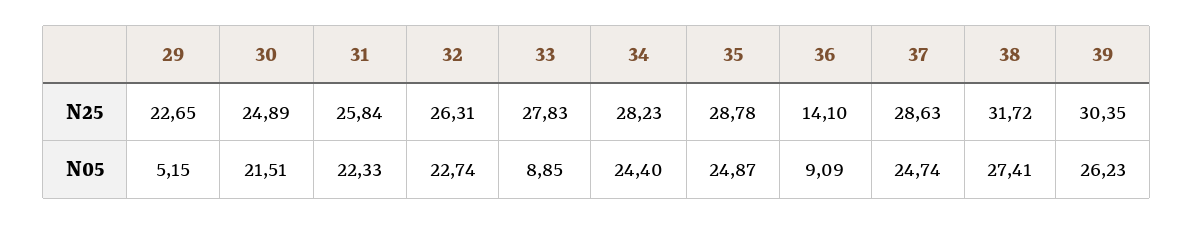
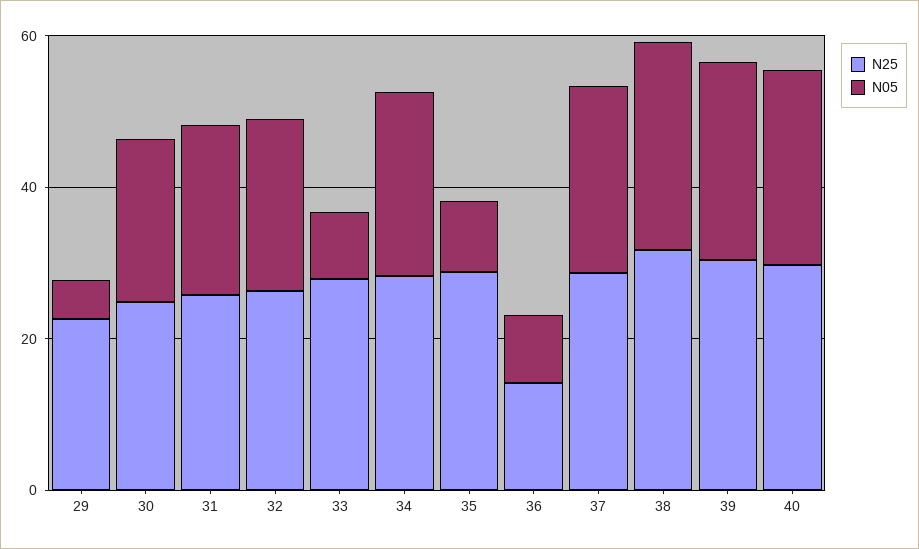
N05, 35: 24.87 -> 10
N25, 40: none -> 30
N05, 40: none -> 25

